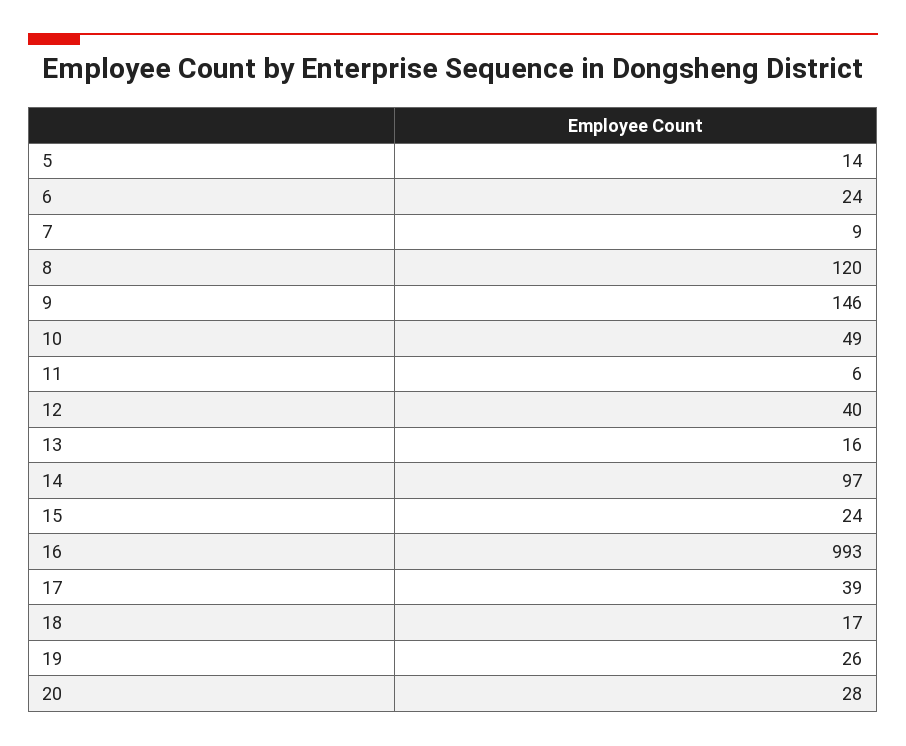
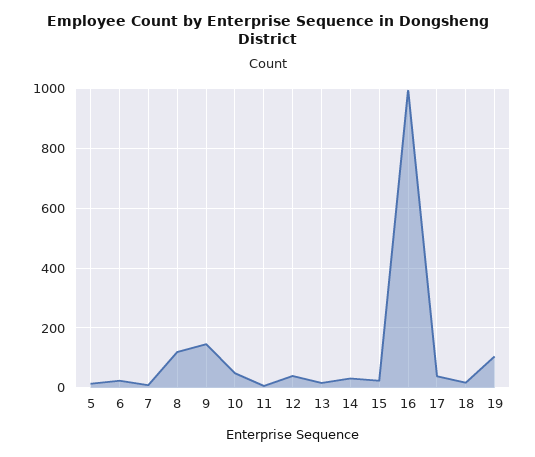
14: 97 -> 25
19: 26 -> 100
20: 28 -> none

